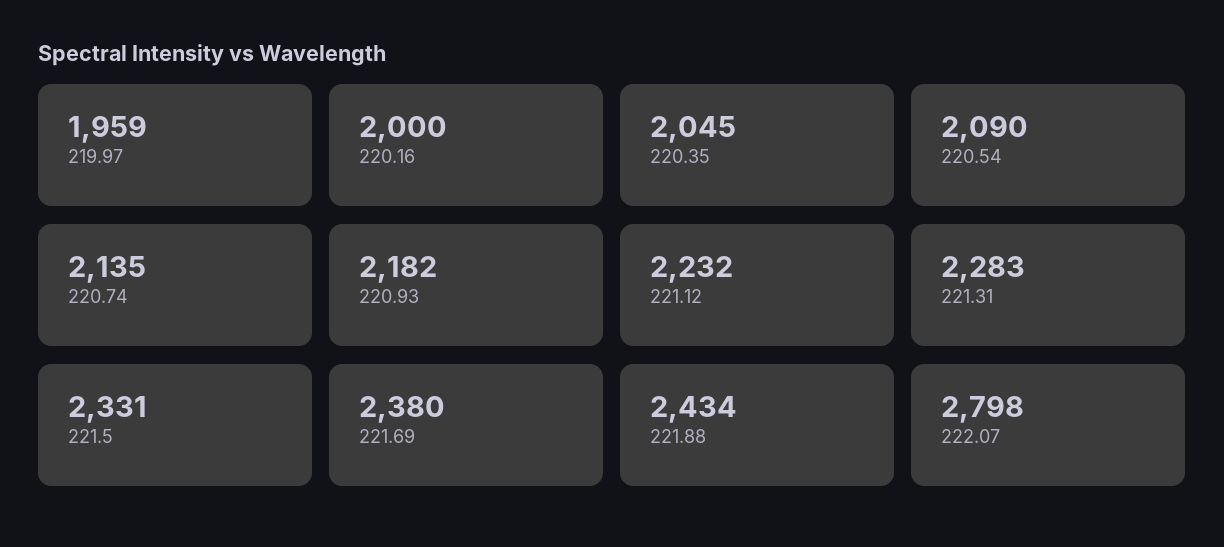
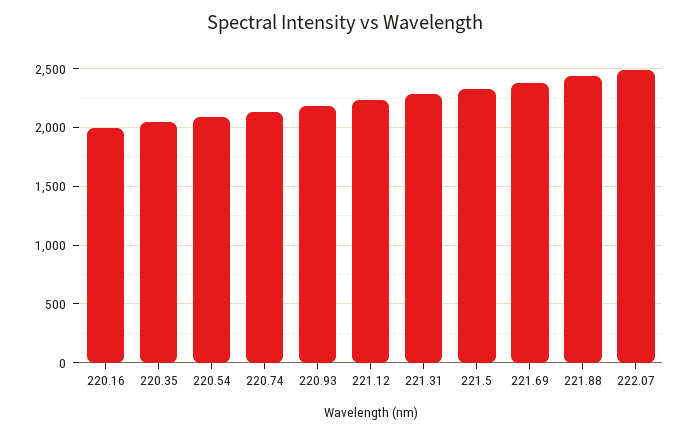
219.97: 1959 -> none
222.07: 2798 -> 2500

